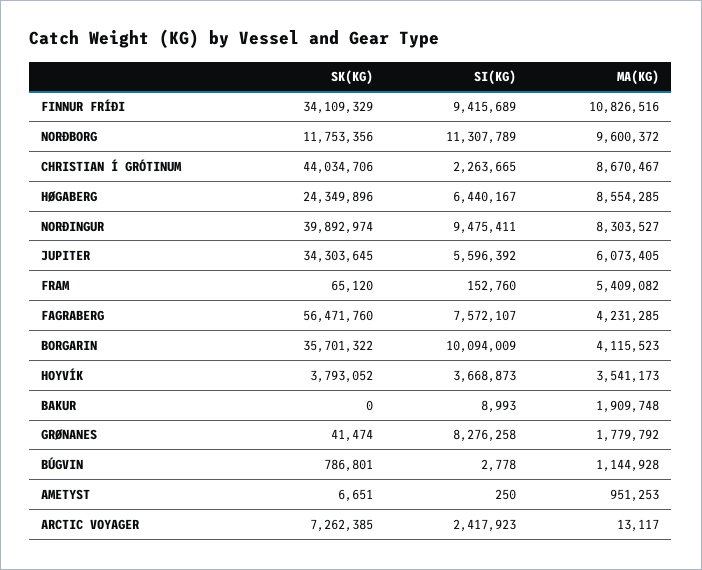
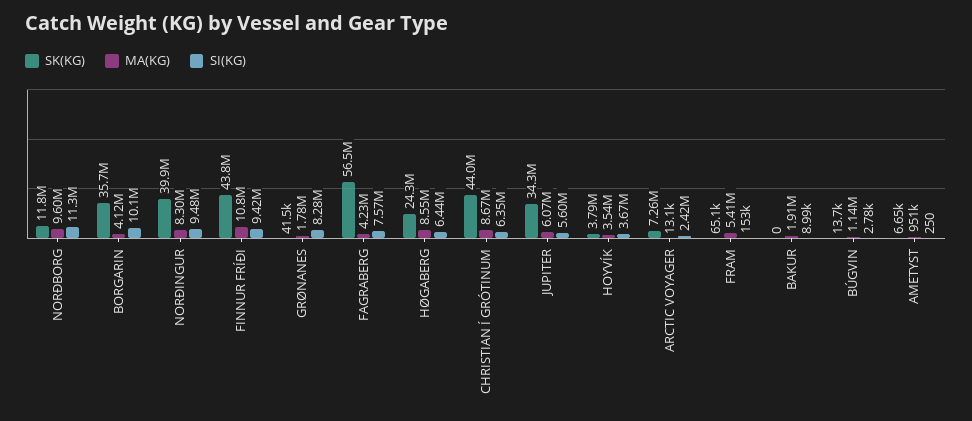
SK(KG), FINNUR FRÍÐI: 34109329 -> 43800000
SI(KG), CHRISTIAN Í GRÓTINUM: 2263665 -> 6350000
SK(KG), BÚGVIN: 786801 -> 13700

